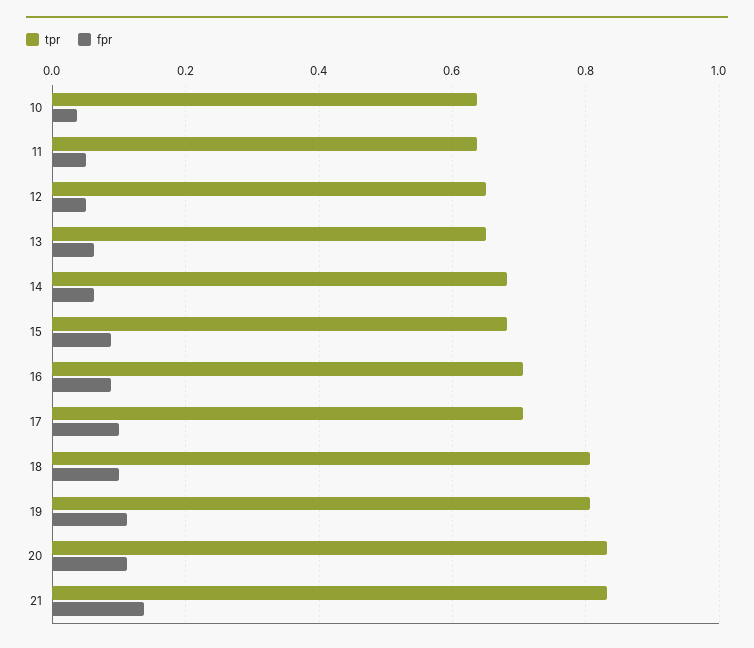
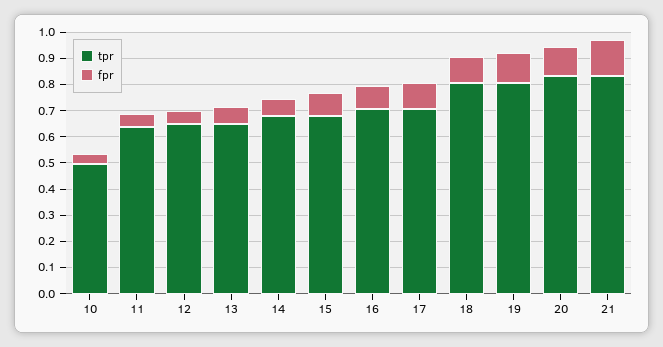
tpr, 10: 0.64 -> 0.5

